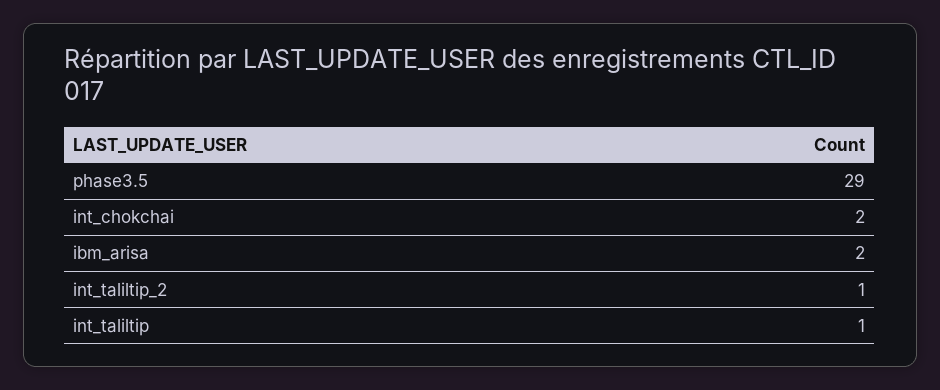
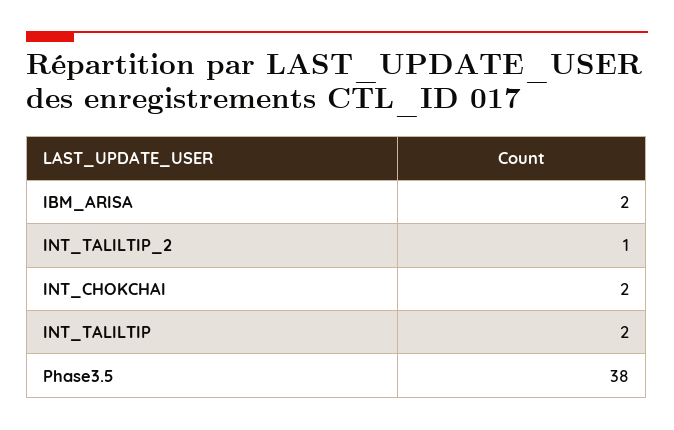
phase3.5: 29 -> 38
int_taliltip: 1 -> 2

